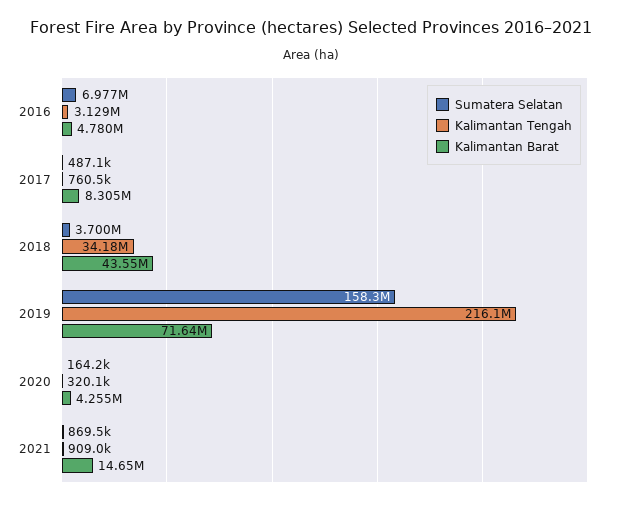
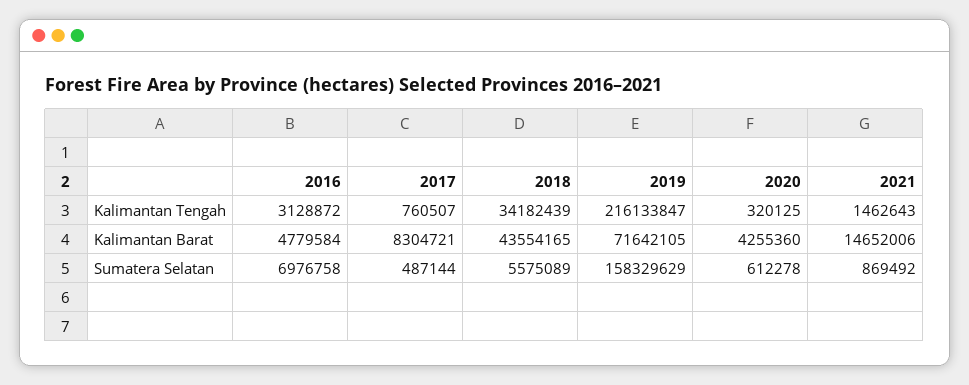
Sumatera Selatan, 2018: 3700000 -> 5575089
Sumatera Selatan, 2020: 164200 -> 612278
Kalimantan Tengah, 2021: 909000 -> 1462643

